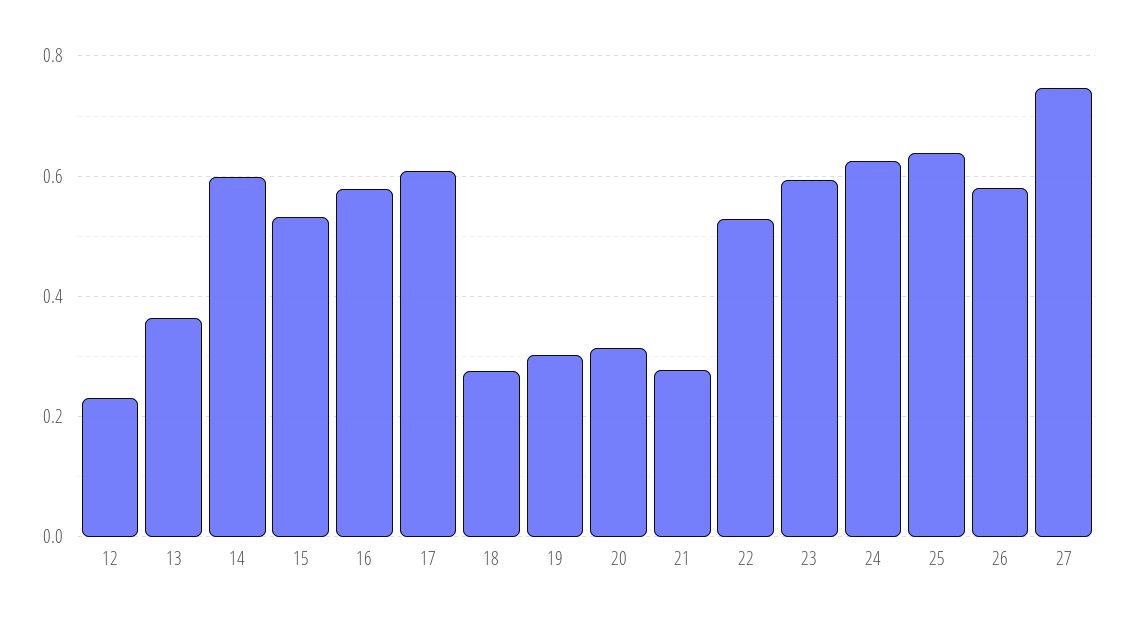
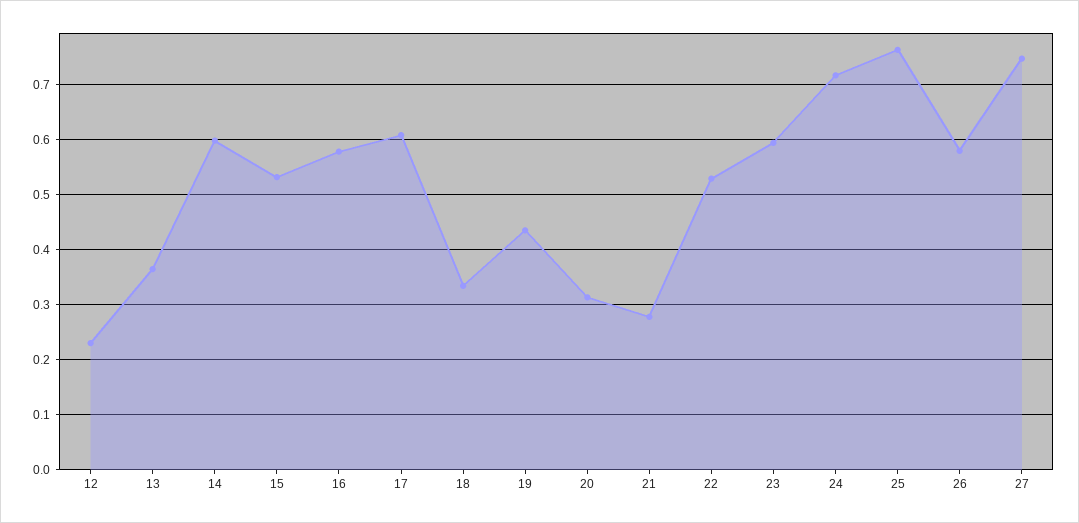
18: 0.28 -> 0.34
19: 0.3 -> 0.44
24: 0.62 -> 0.72
25: 0.64 -> 0.76

